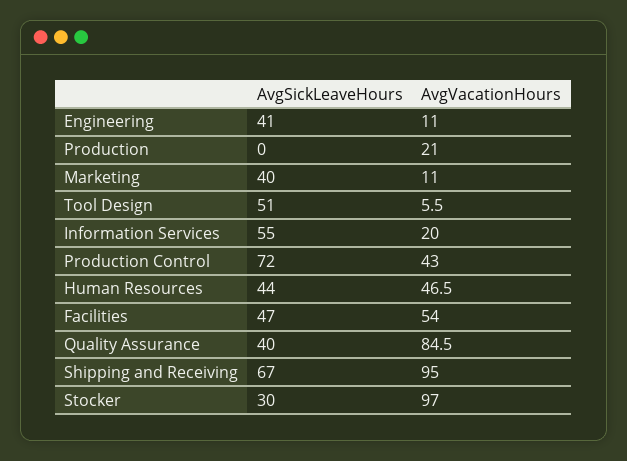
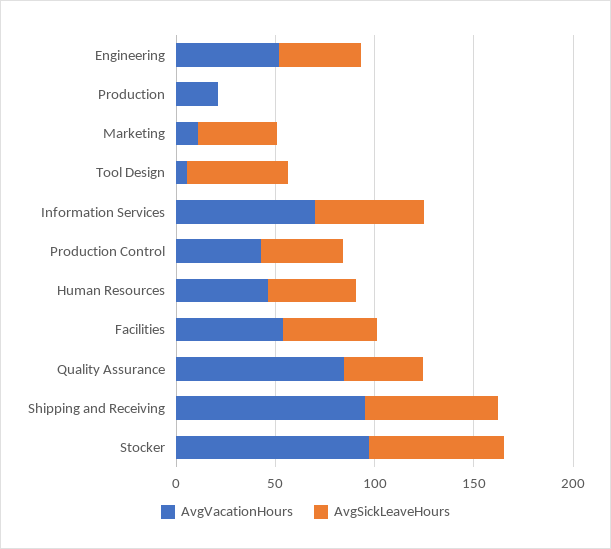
AvgVacationHours, Engineering: 11 -> 50
AvgVacationHours, Information Services: 20 -> 70
AvgSickLeaveHours, Production Control: 72 -> 40
AvgSickLeaveHours, Stocker: 30 -> 70

